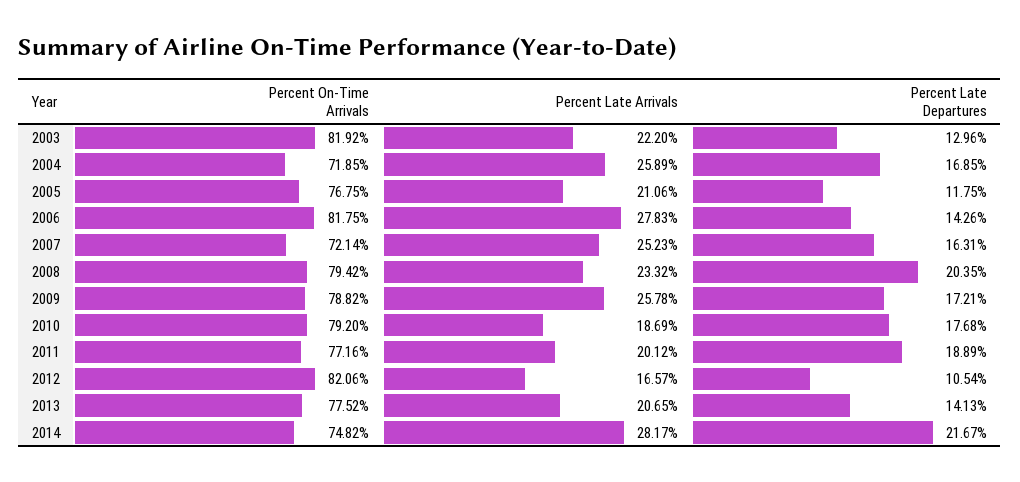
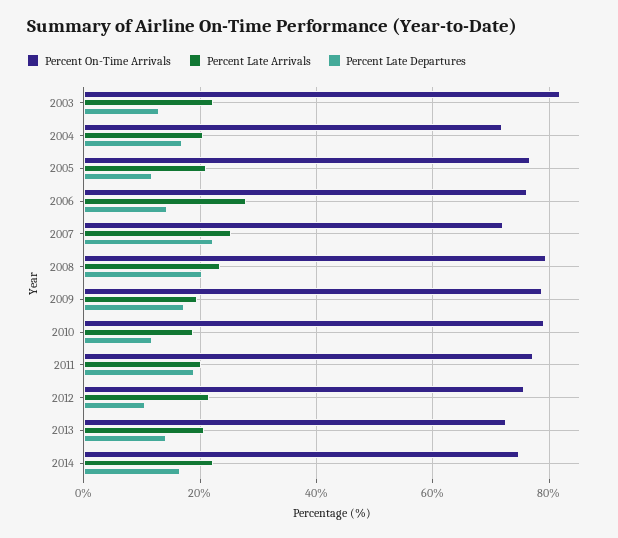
Percent Late Arrivals, 2004: 25.89 -> 20
Percent On-Time Arrivals, 2006: 81.75 -> 76
Percent Late Departures, 2007: 16.31 -> 22
Percent Late Arrivals, 2009: 25.78 -> 20
Percent Late Departures, 2010: 17.68 -> 12
Percent On-Time Arrivals, 2012: 82.06 -> 76
Percent Late Arrivals, 2012: 16.57 -> 22
Percent On-Time Arrivals, 2013: 77.52 -> 72
Percent Late Arrivals, 2014: 28.17 -> 22
Percent Late Departures, 2014: 21.67 -> 16

